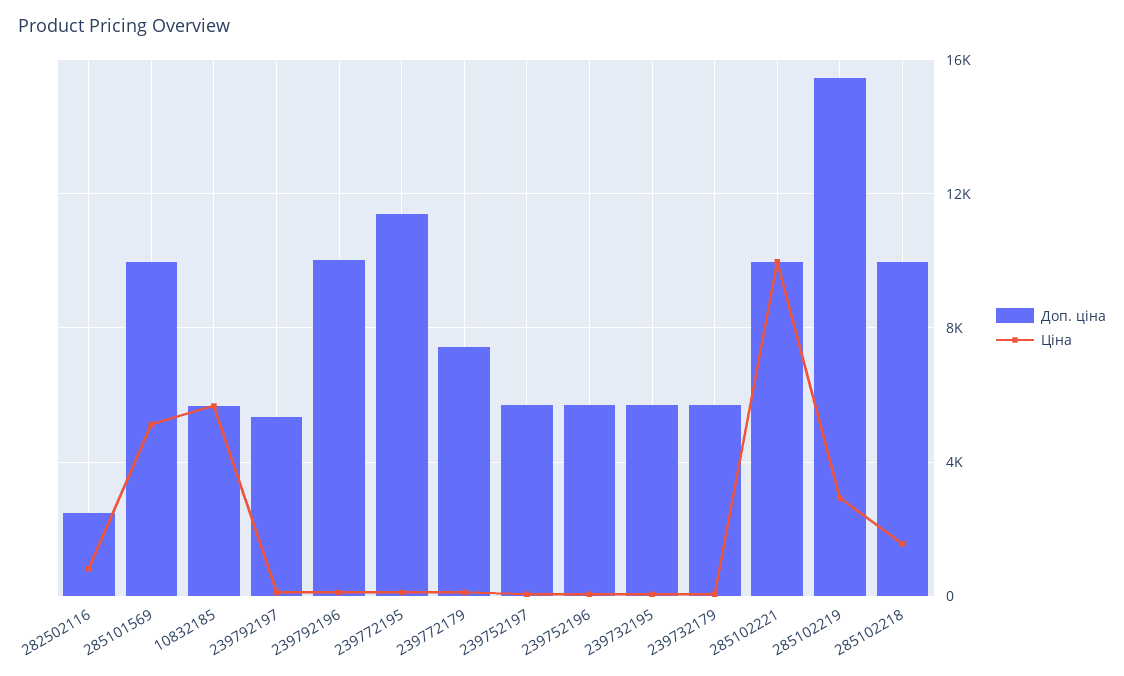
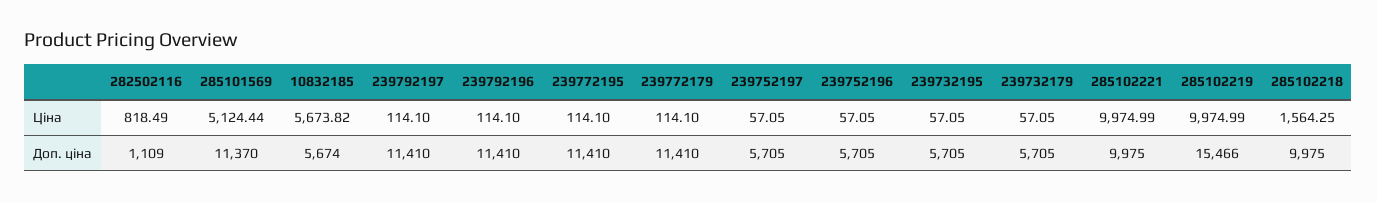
Доп. ціна, 282502116: 2500 -> 1109
Доп. ціна, 285101569: 10000 -> 11370
Доп. ціна, 239792197: 5500 -> 11410
Доп. ціна, 239792196: 10000 -> 11410
Доп. ціна, 239772179: 7500 -> 11410
Ціна, 285102219: 3000 -> 9974.99

